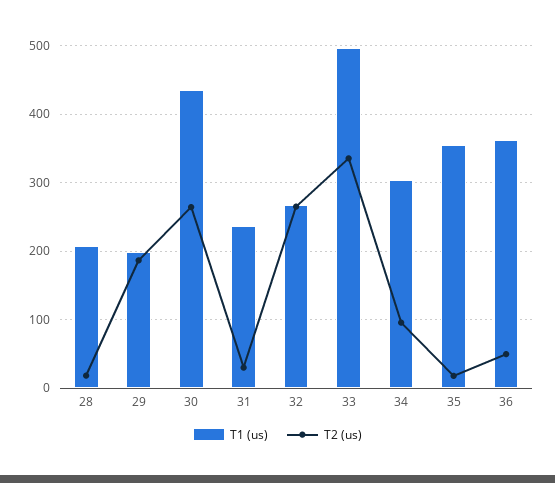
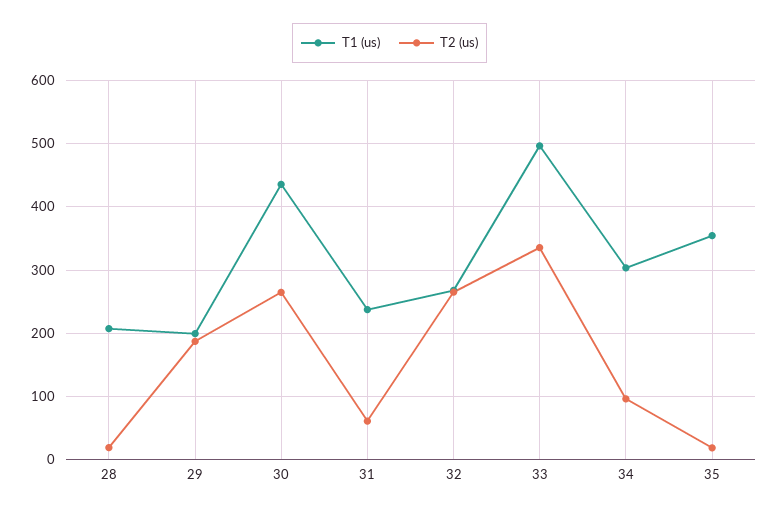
T2 (us), 31: 30 -> 60
T1 (us), 36: 360 -> none
T2 (us), 36: 50 -> none

